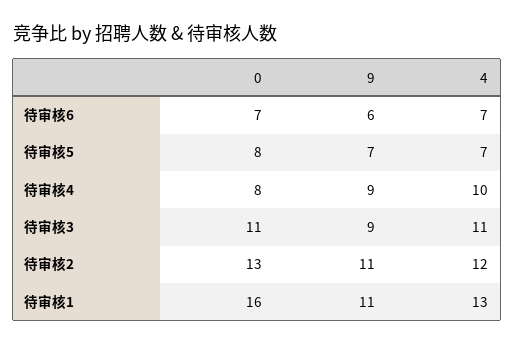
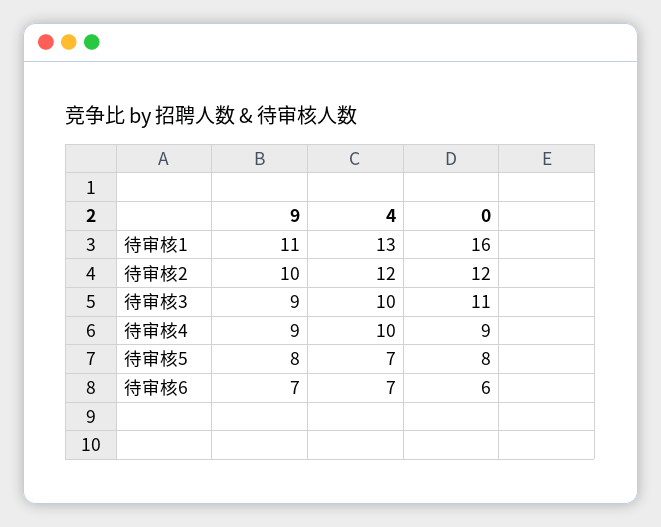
0, 待审核6: 7 -> 6
9, 待审核6: 6 -> 7
9, 待审核5: 7 -> 8
0, 待审核4: 8 -> 9
4, 待审核3: 11 -> 10
0, 待审核2: 13 -> 12
9, 待审核2: 11 -> 10

